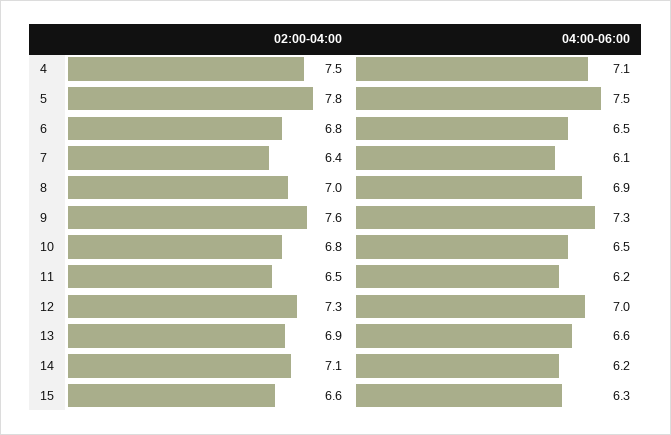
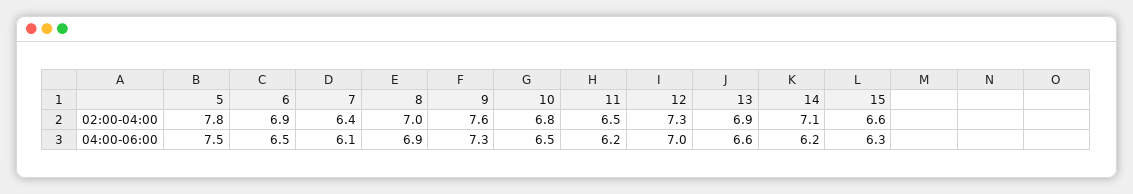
02:00-04:00, 4: 7.5 -> none
04:00-06:00, 4: 7.1 -> none
02:00-04:00, 6: 6.8 -> 6.9

